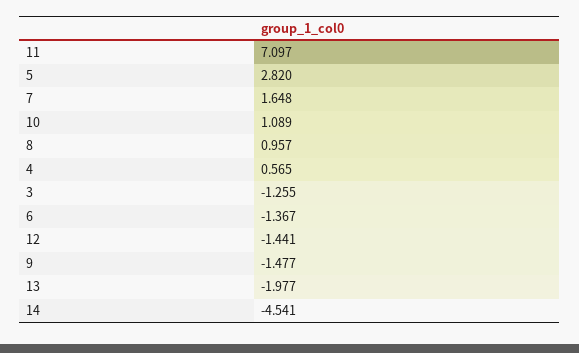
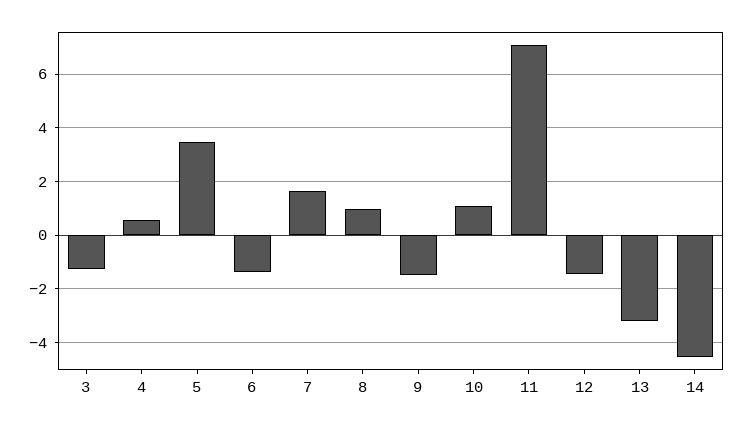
5: 2.82 -> 3.5
13: -1.977 -> -3.25

